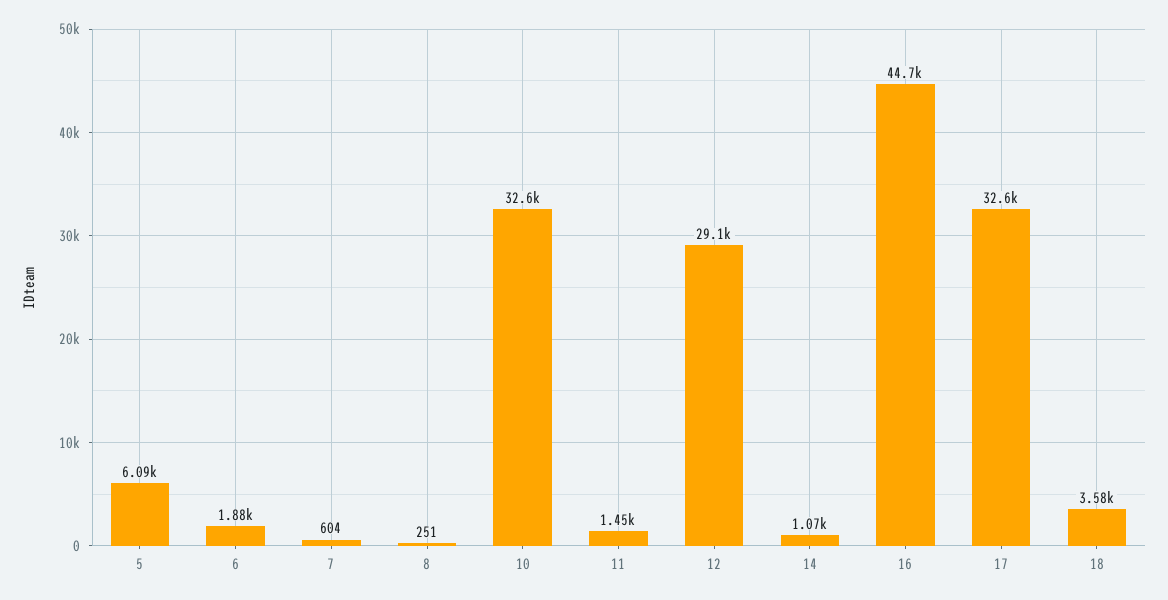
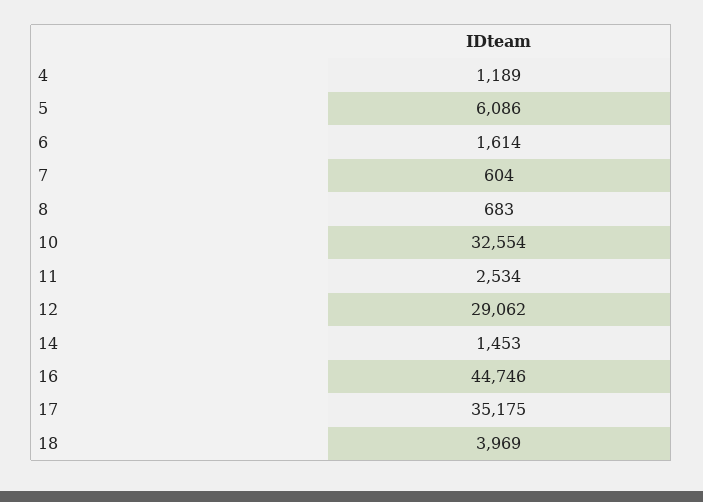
6: 1880 -> 1614
8: 251 -> 683
11: 1450 -> 2534
14: 1070 -> 1453
17: 32600 -> 35175
18: 3580 -> 3969
4: none -> 1189

